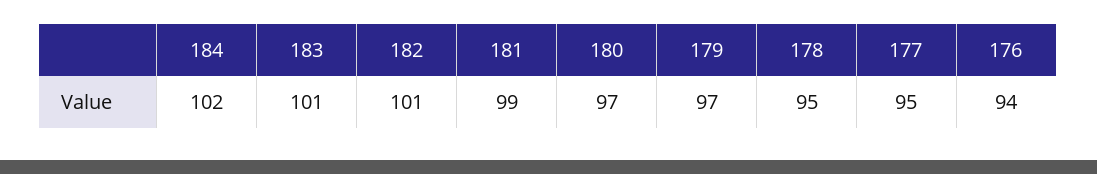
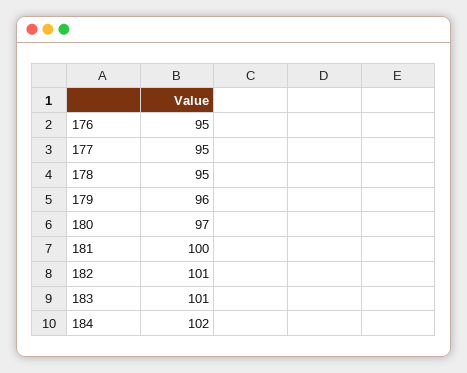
181: 99 -> 100
179: 97 -> 96
176: 94 -> 95

